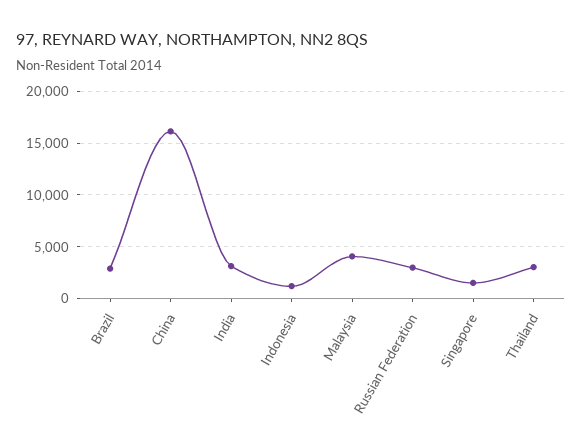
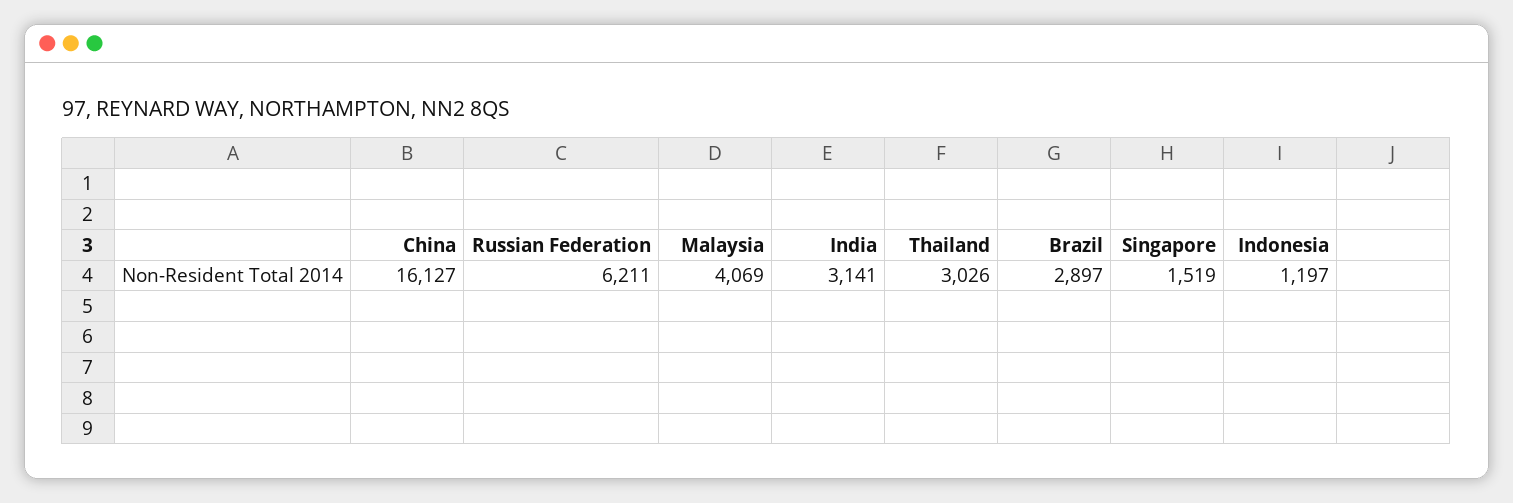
Russian Federation: 3000 -> 6211

